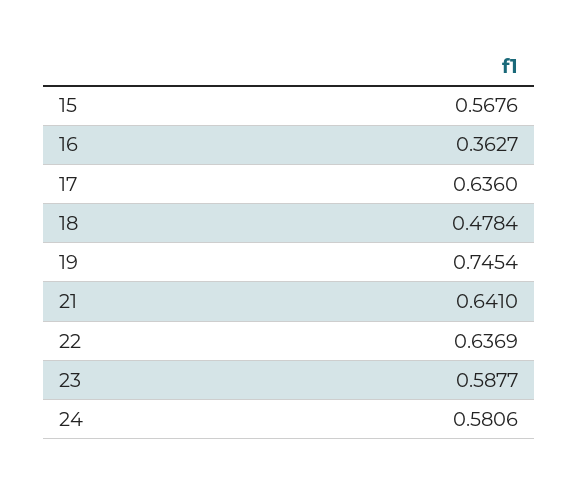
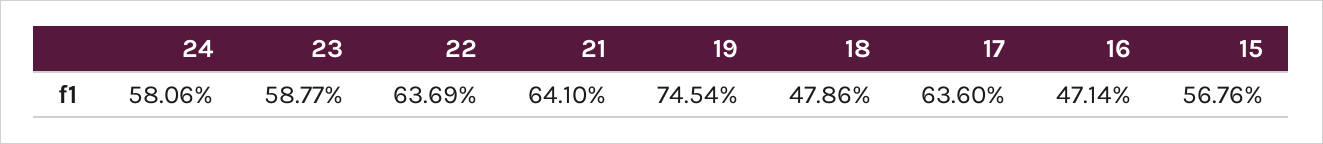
16: 0.3627 -> 0.4714
18: 0.4784 -> 0.4786

